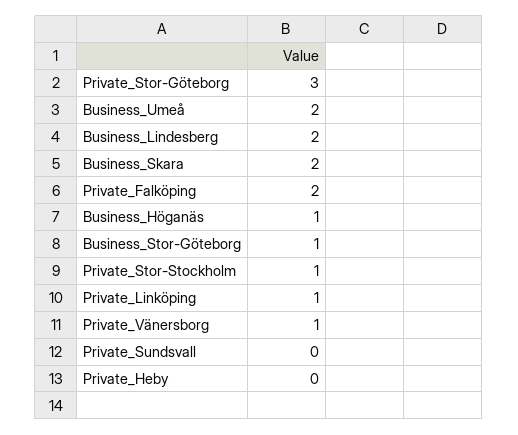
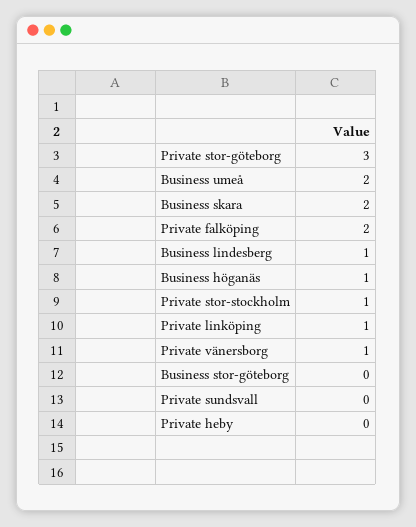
Business_Lindesberg: 2 -> 1
Business_Stor-Göteborg: 1 -> 0

